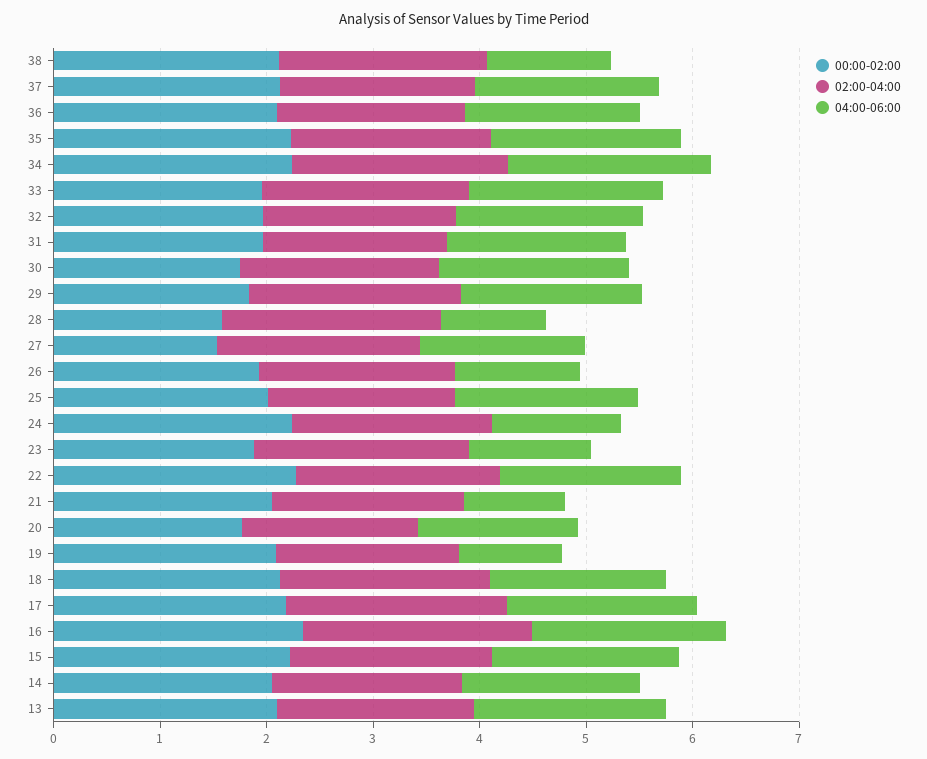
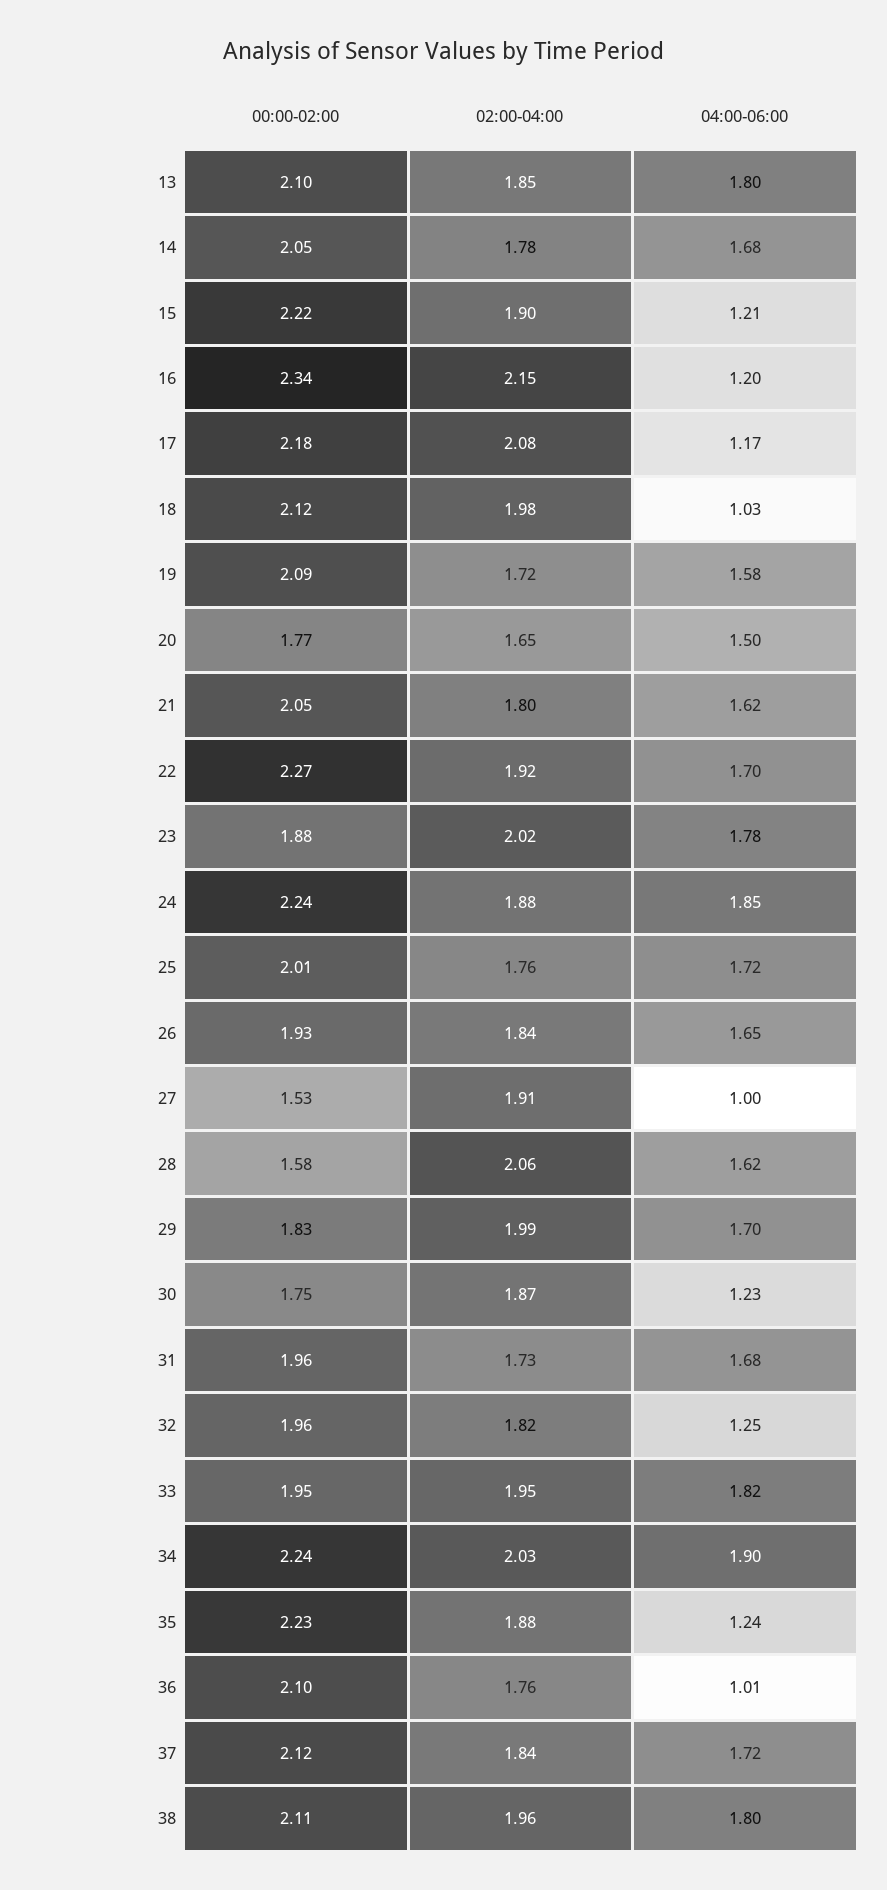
04:00-06:00, 38: 1.2 -> 1.8
04:00-06:00, 36: 1.6 -> 1.01
04:00-06:00, 35: 1.8 -> 1.24
04:00-06:00, 32: 1.8 -> 1.25
04:00-06:00, 30: 1.8 -> 1.23
04:00-06:00, 28: 1 -> 1.62
04:00-06:00, 27: 1.6 -> 1
04:00-06:00, 26: 1.2 -> 1.65
04:00-06:00, 24: 1.2 -> 1.85
04:00-06:00, 23: 1.2 -> 1.78
04:00-06:00, 21: 1 -> 1.62
04:00-06:00, 19: 1 -> 1.58
04:00-06:00, 18: 1.6 -> 1.03
04:00-06:00, 17: 1.8 -> 1.17
04:00-06:00, 16: 1.8 -> 1.2
04:00-06:00, 15: 1.8 -> 1.21

